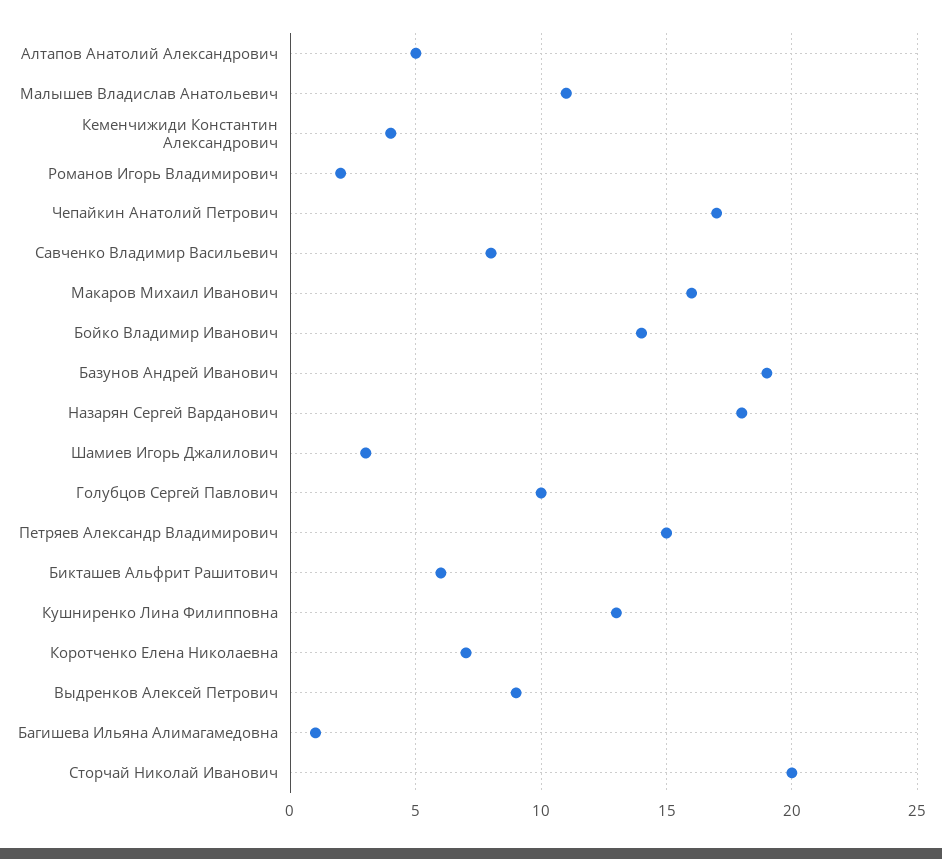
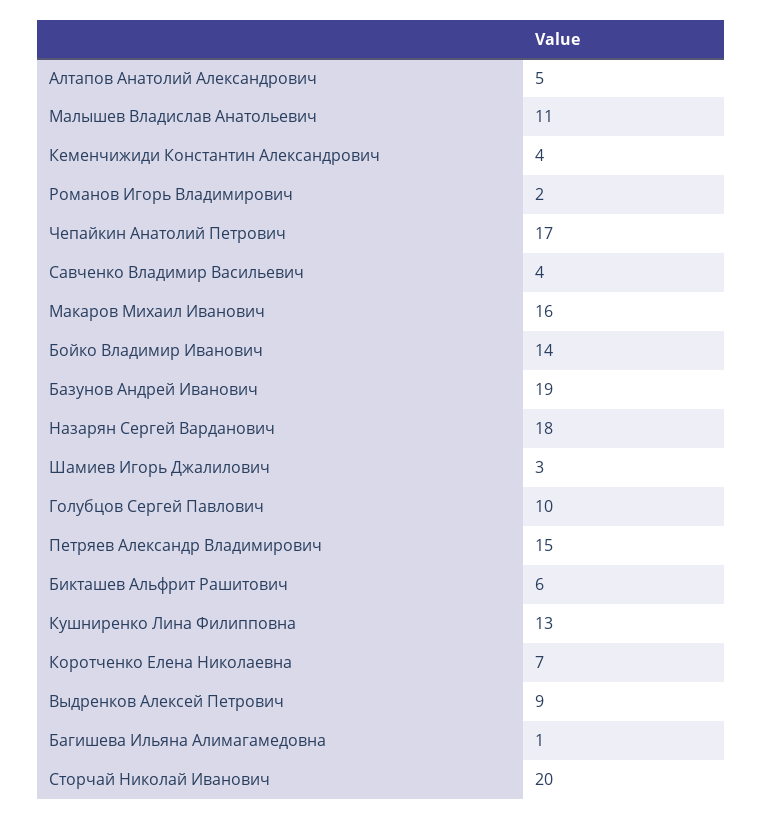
Савченко Владимир Васильевич: 8 -> 4

